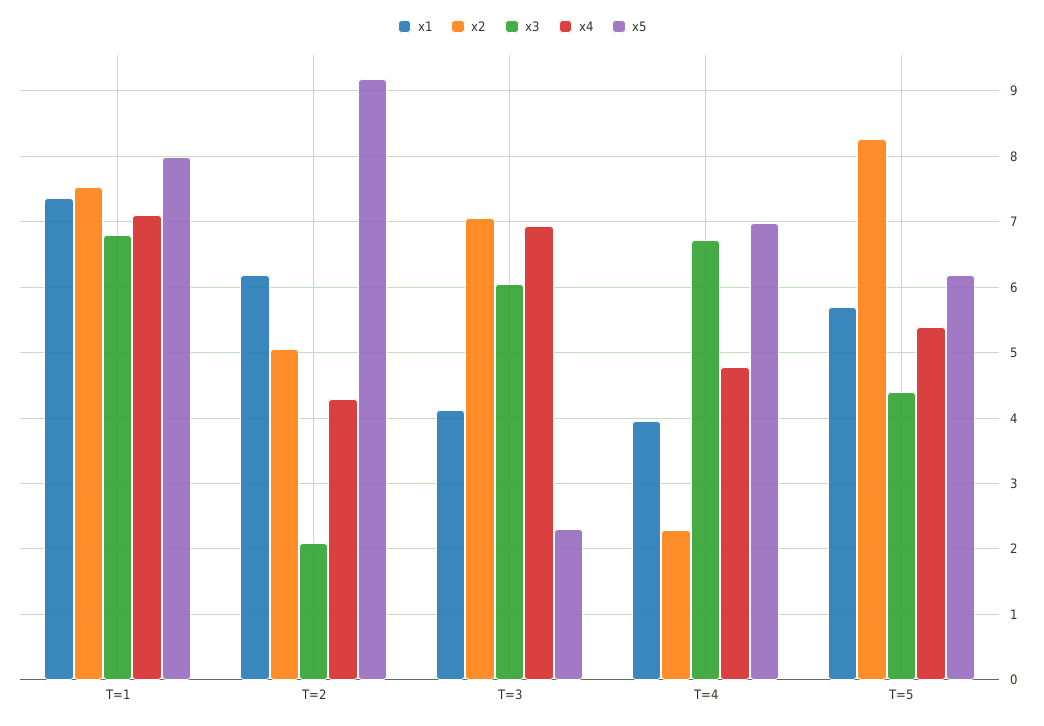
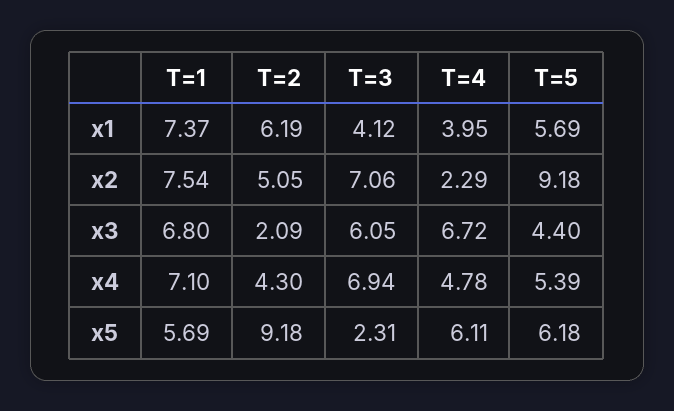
x5, T=1: 8 -> 5.69
x5, T=4: 7 -> 6.11
x2, T=5: 8.3 -> 9.18

